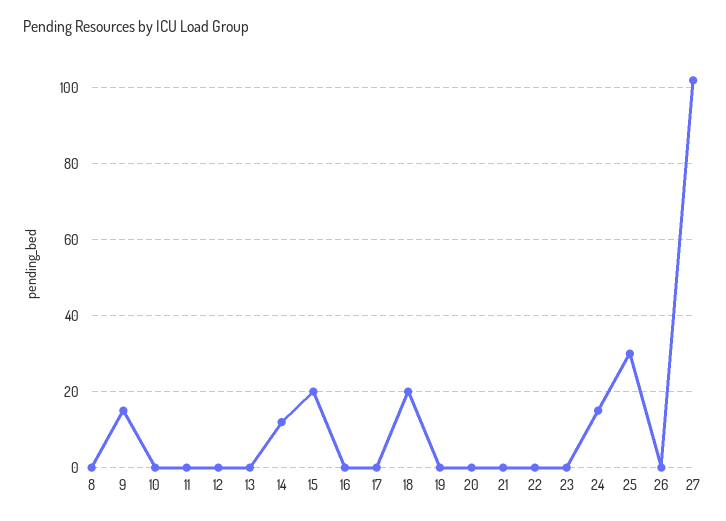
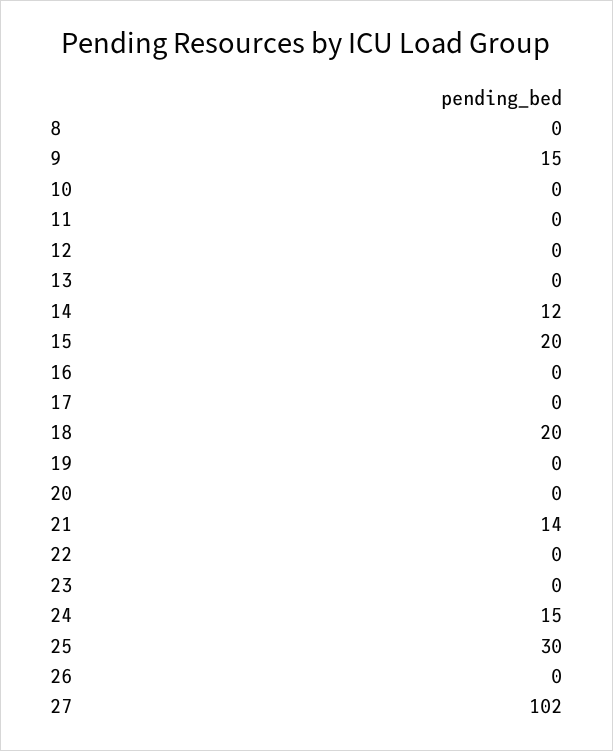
21: 0 -> 14

